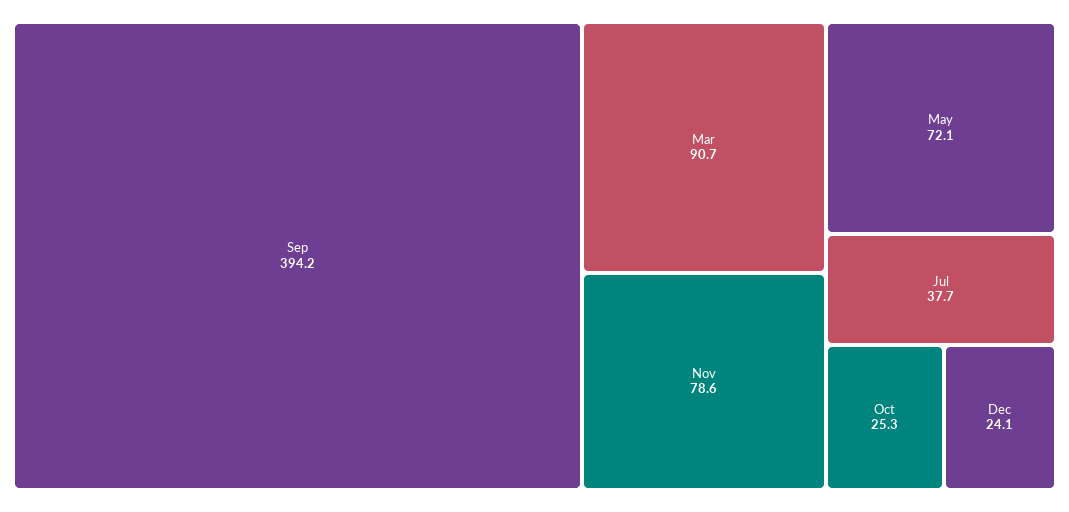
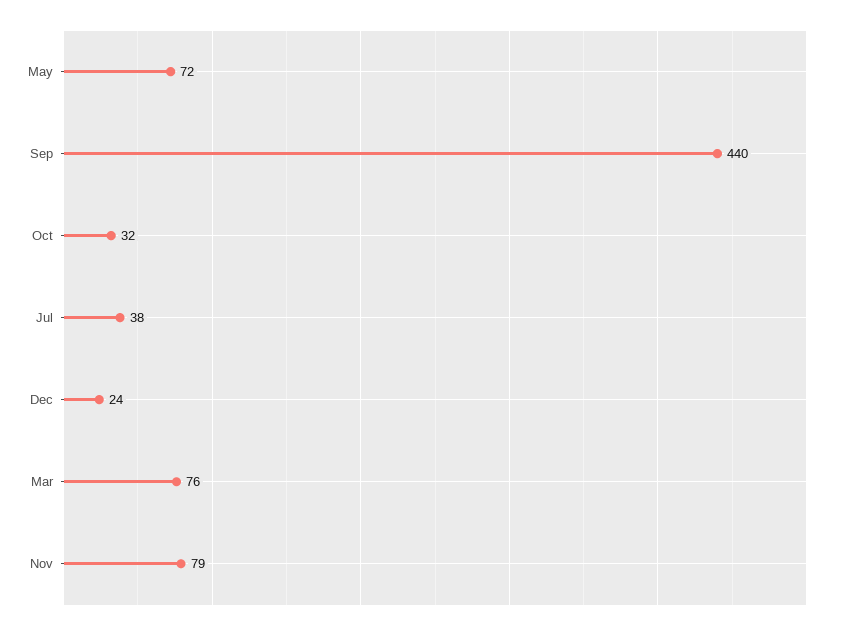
Sep: 394.2 -> 440
Mar: 90.7 -> 76
Oct: 25.3 -> 32

